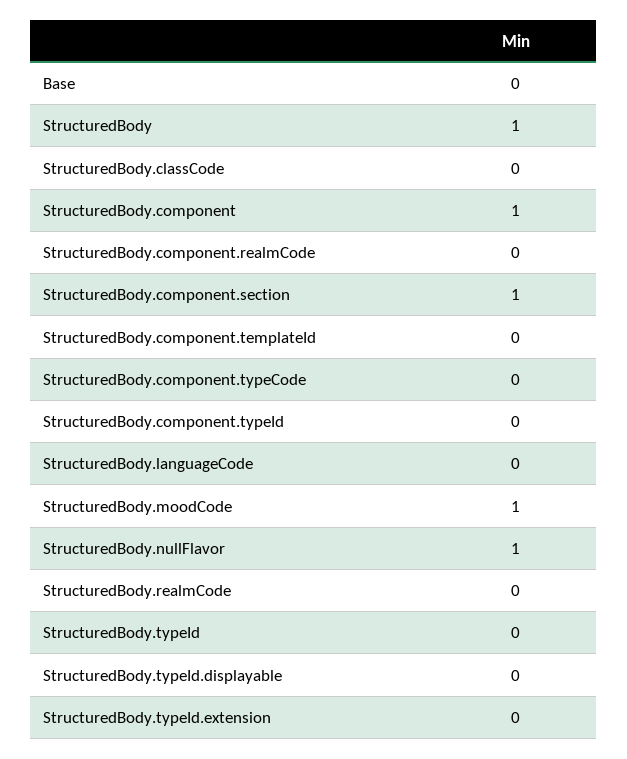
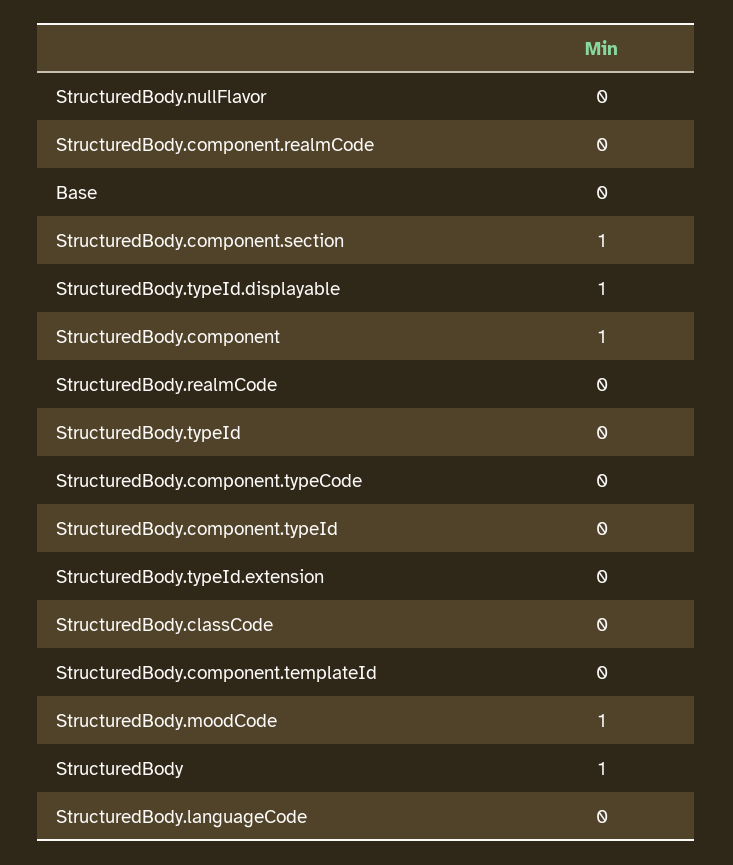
StructuredBody.nullFlavor: 1 -> 0
StructuredBody.typeId.displayable: 0 -> 1

